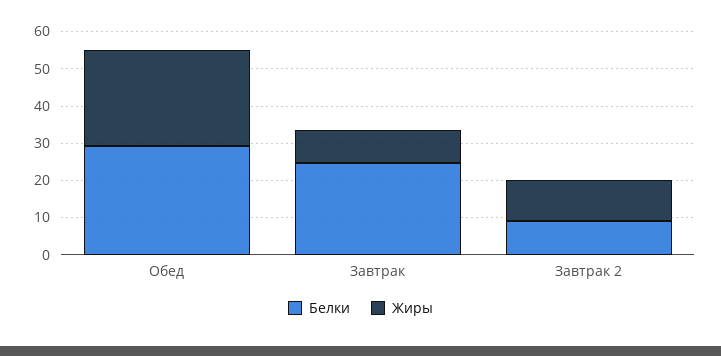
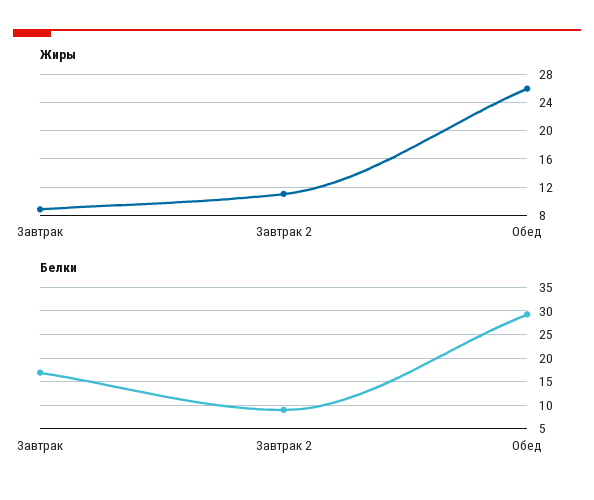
Белки, Завтрак: 25 -> 17.5

